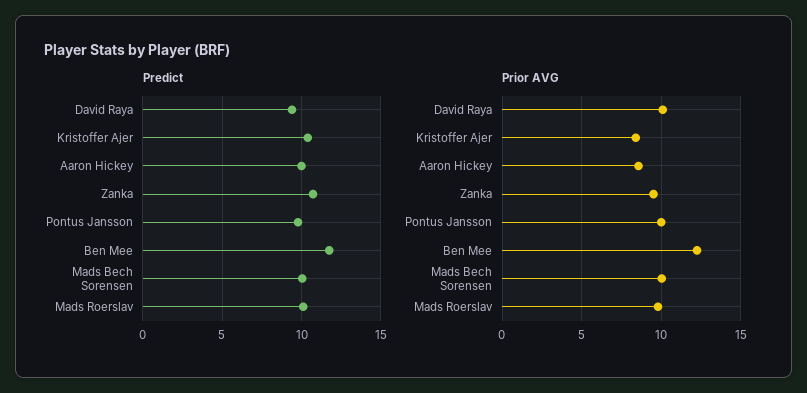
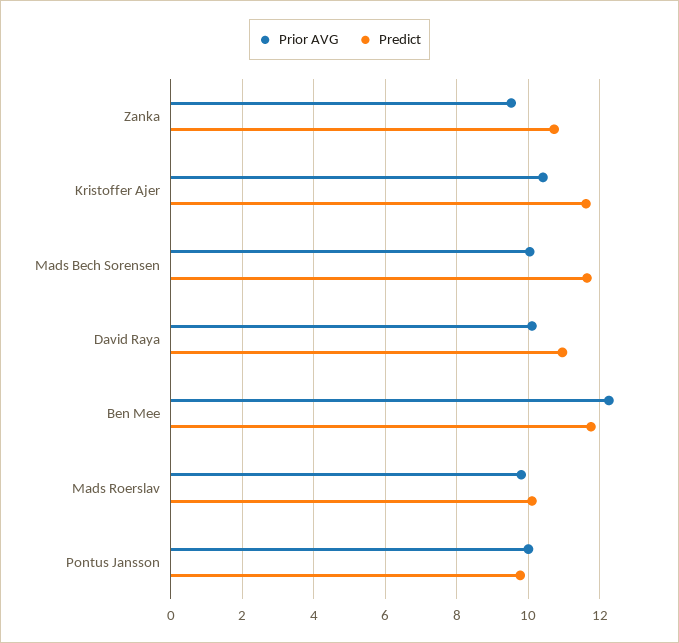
Predict, David Raya: 9.5 -> 11
Predict, Kristoffer Ajer: 10.5 -> 11.6
Predict, Aaron Hickey: 10 -> none
Predict, Mads Bech Sorensen: 10 -> 11.6
Prior AVG, Kristoffer Ajer: 8.5 -> 10.4
Prior AVG, Aaron Hickey: 8.5 -> none

